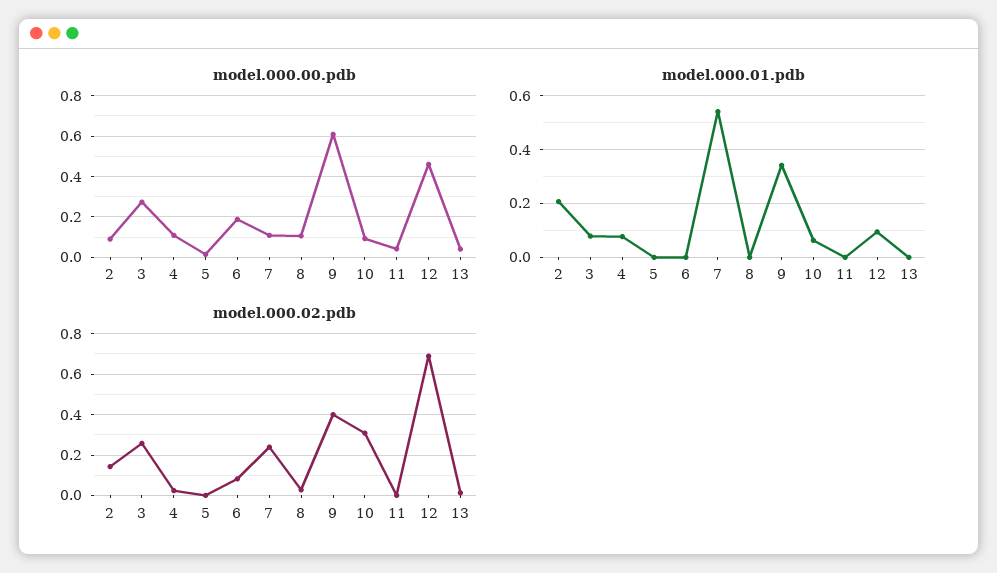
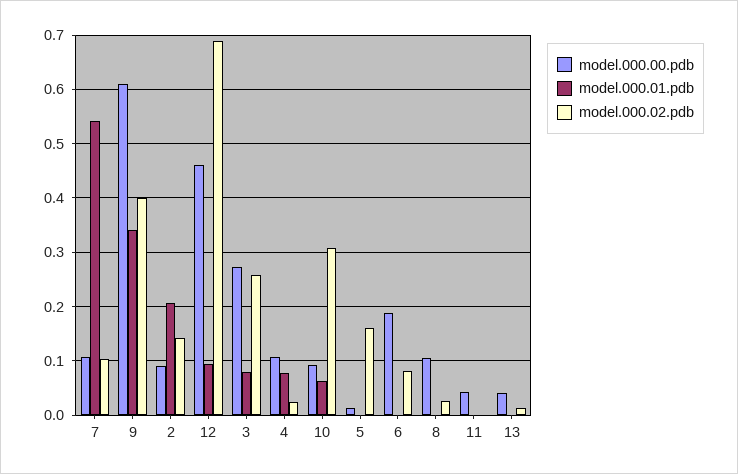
model.000.02.pdb, 5: 0 -> 0.16
model.000.02.pdb, 7: 0.25 -> 0.1

